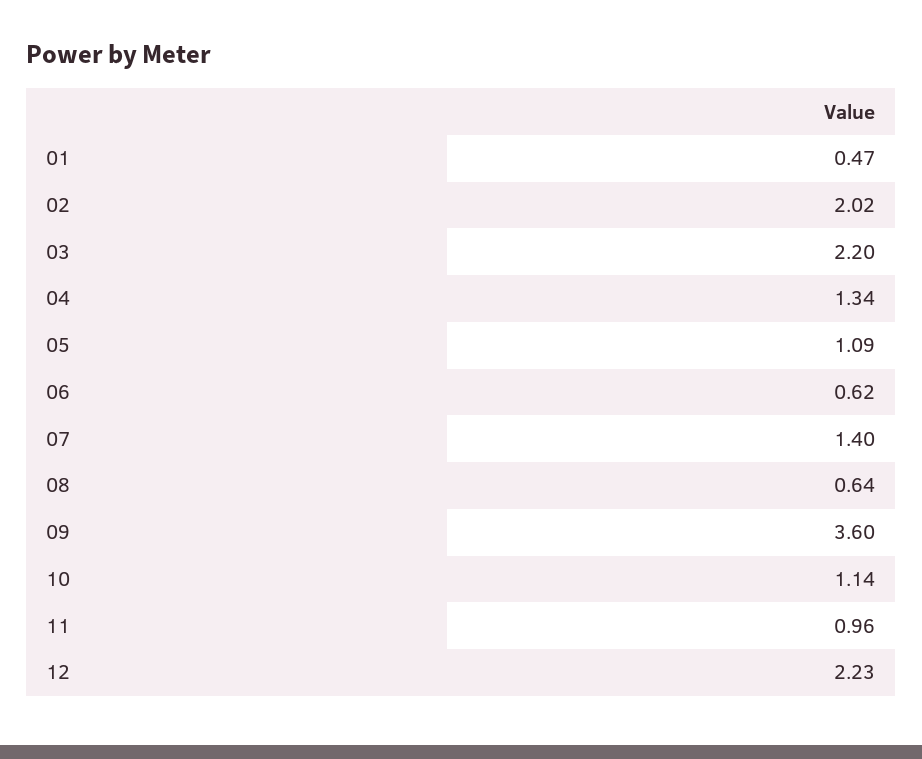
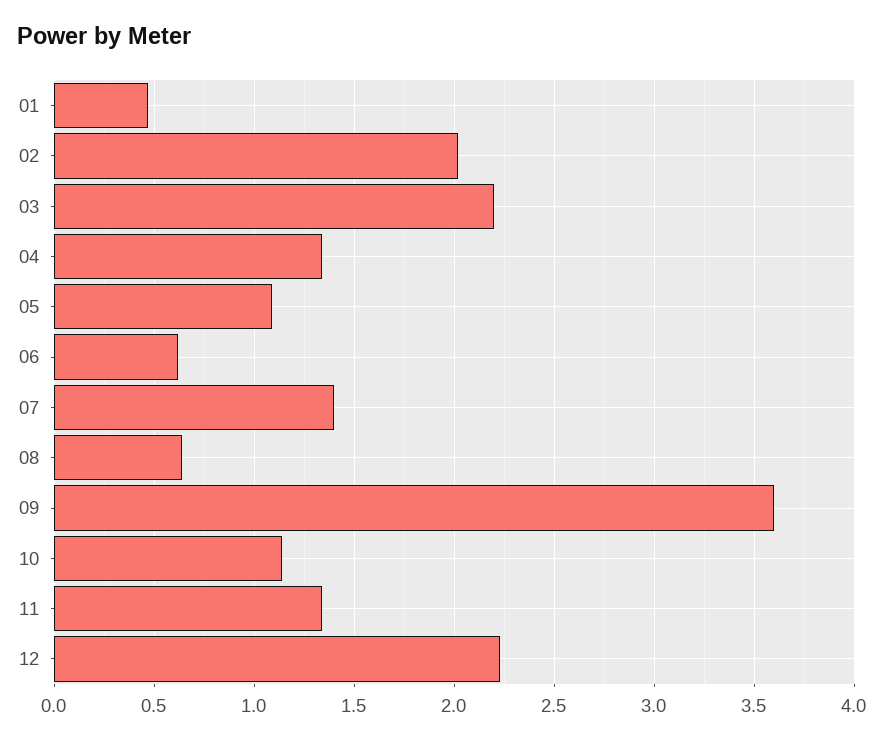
11: 0.96 -> 1.35

